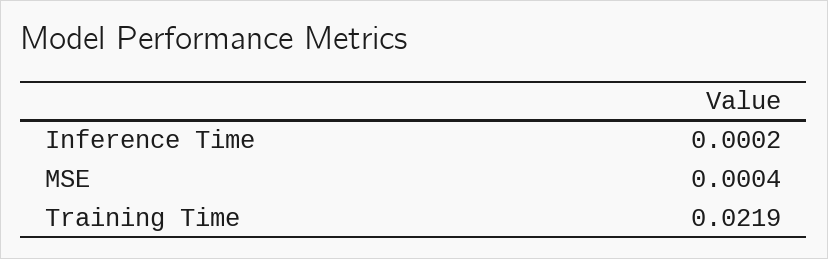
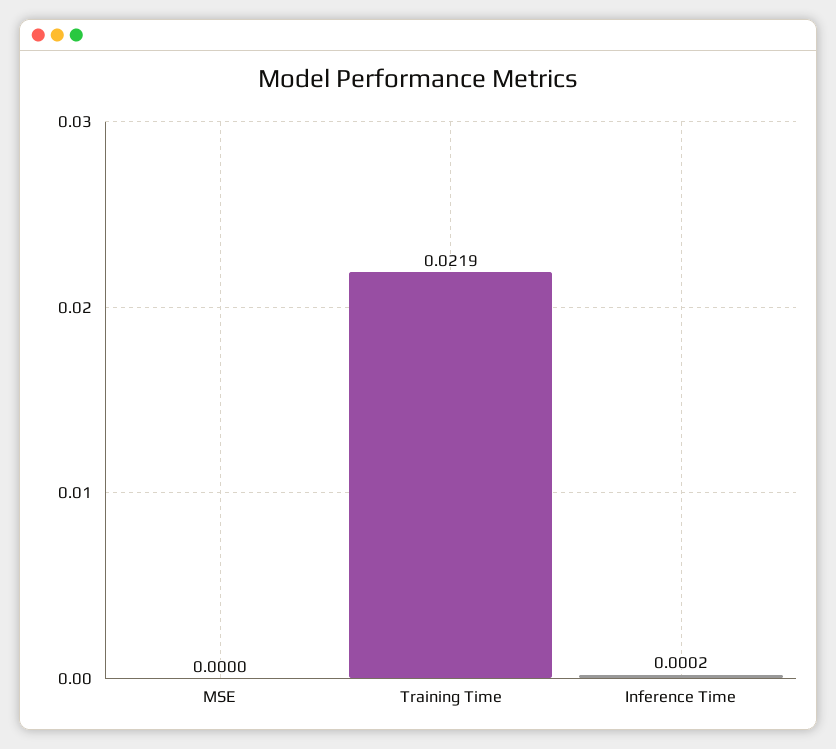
MSE: 0.0004 -> 0

